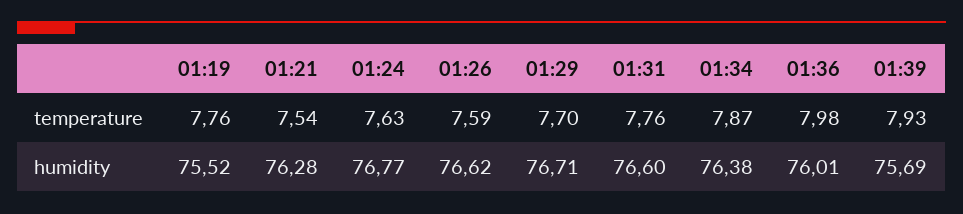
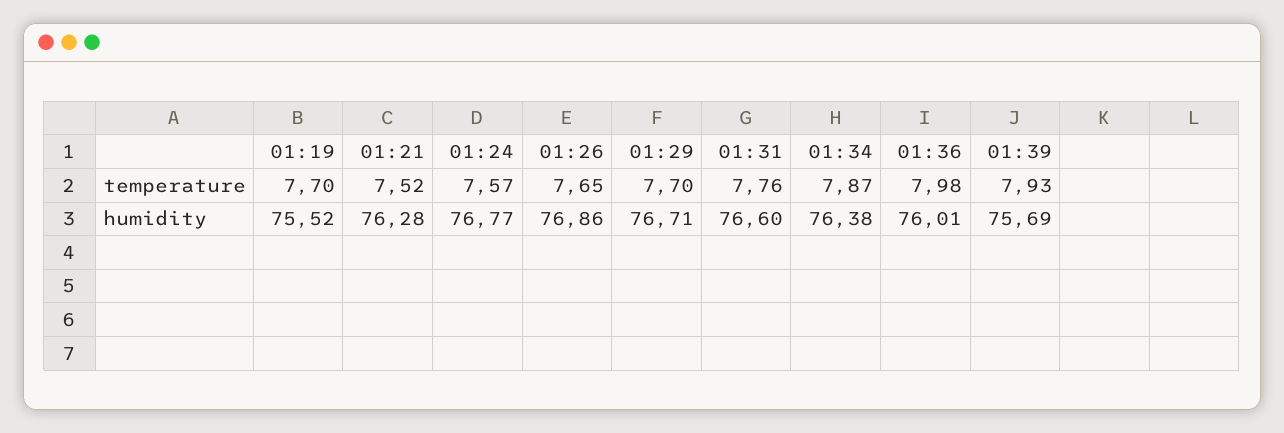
01:19, temperature: 7.76 -> 7.7
01:21, temperature: 7.54 -> 7.52
01:24, temperature: 7.63 -> 7.57
01:26, temperature: 7.59 -> 7.65
01:26, humidity: 76.62 -> 76.86

